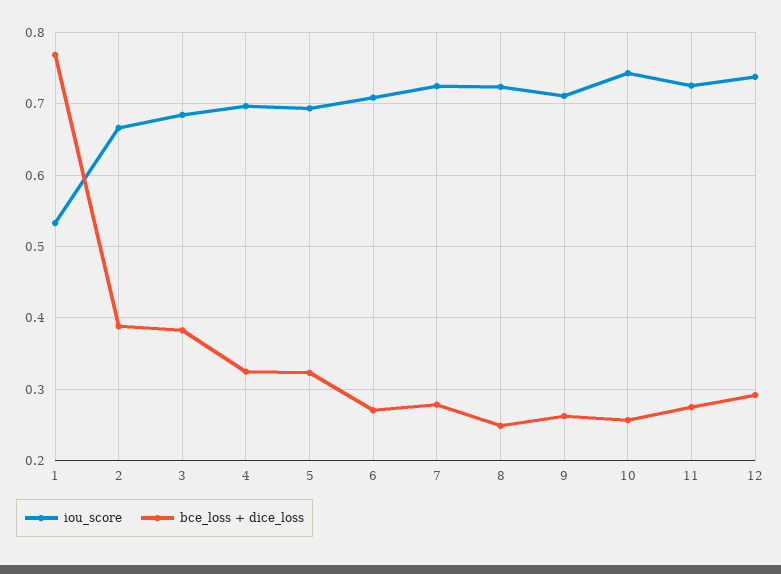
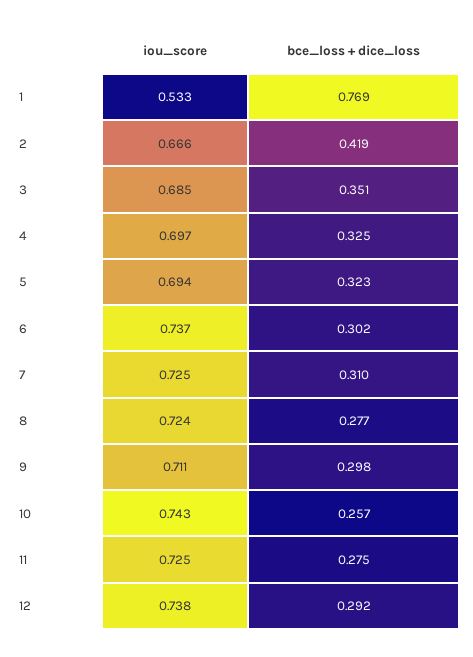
bce_loss + dice_loss, 2: 0.39 -> 0.419
bce_loss + dice_loss, 3: 0.38 -> 0.351
iou_score, 6: 0.71 -> 0.737
bce_loss + dice_loss, 6: 0.27 -> 0.302
bce_loss + dice_loss, 7: 0.28 -> 0.31
bce_loss + dice_loss, 8: 0.25 -> 0.277
bce_loss + dice_loss, 9: 0.26 -> 0.298

